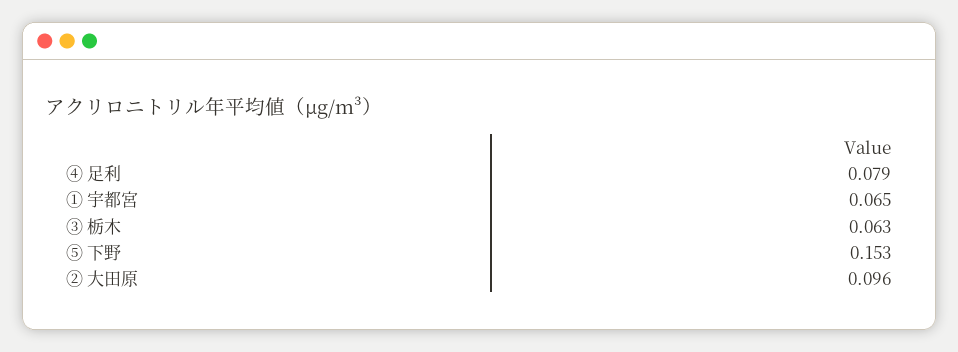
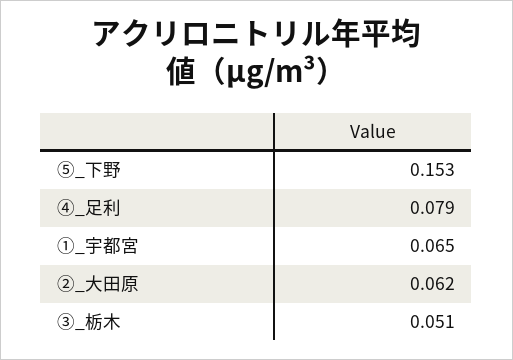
③ 栃木: 0.063 -> 0.051
② 大田原: 0.096 -> 0.062

